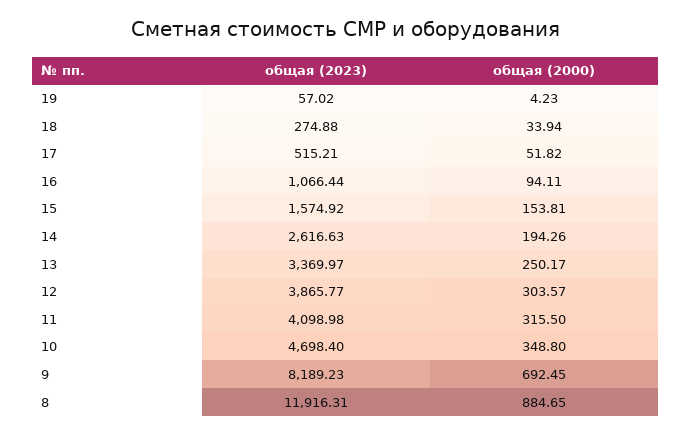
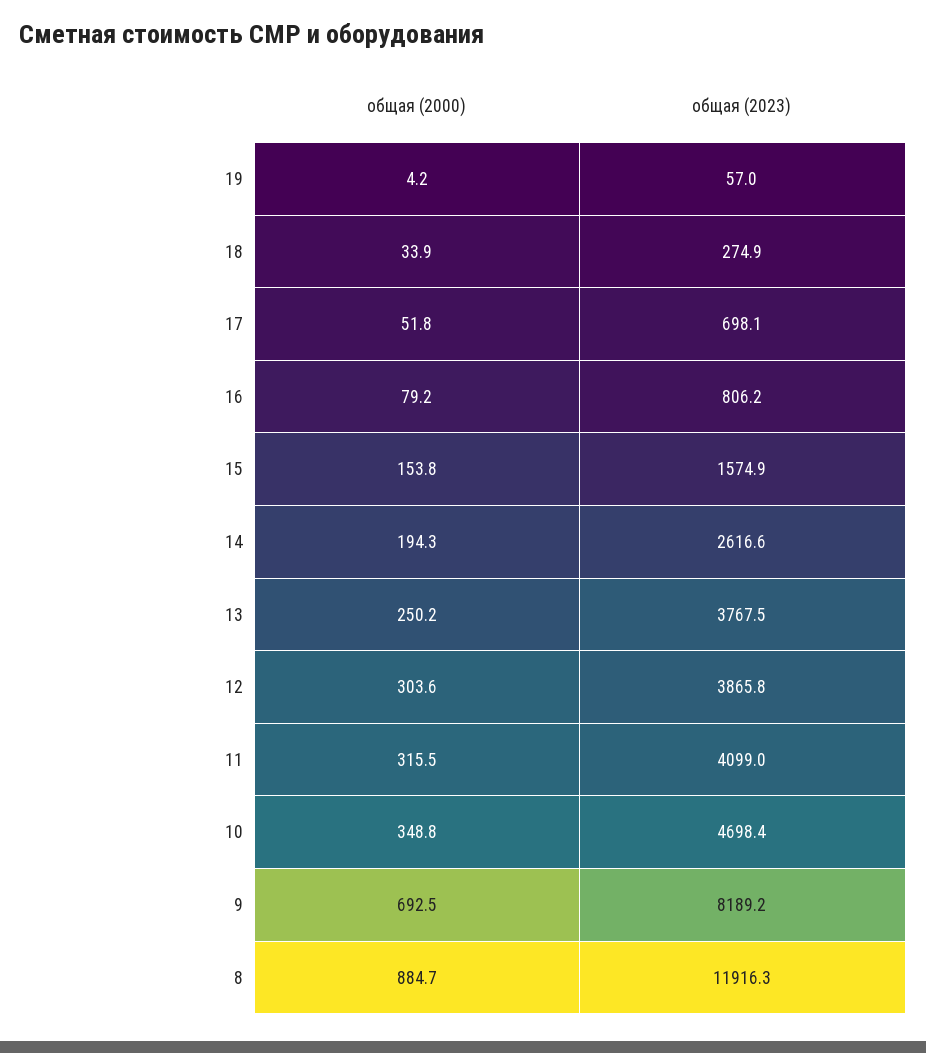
общая (2023), 17: 515.21 -> 698.1
общая (2023), 16: 1066.44 -> 806.2
общая (2000), 16: 94.11 -> 79.2
общая (2023), 13: 3369.97 -> 3767.5

